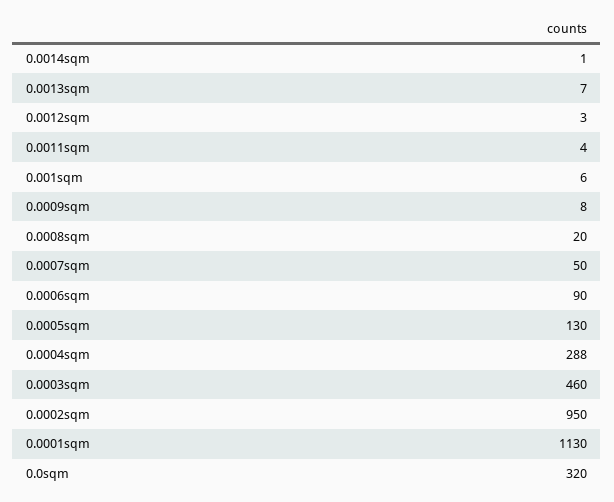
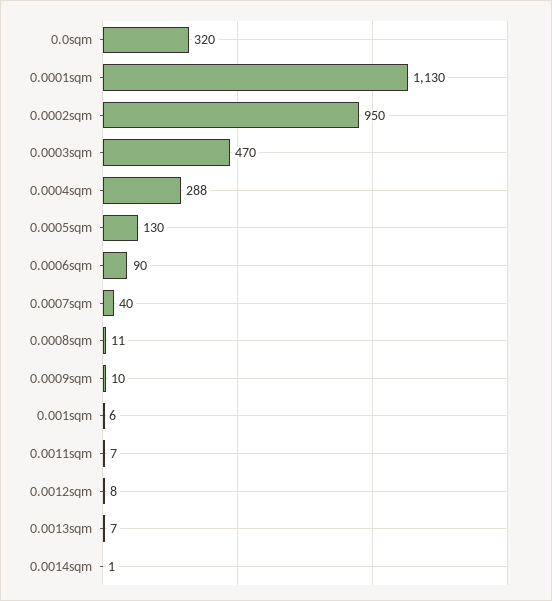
0.0012sqm: 3 -> 8
0.0011sqm: 4 -> 7
0.0009sqm: 8 -> 10
0.0008sqm: 20 -> 11
0.0007sqm: 50 -> 40
0.0003sqm: 460 -> 470

